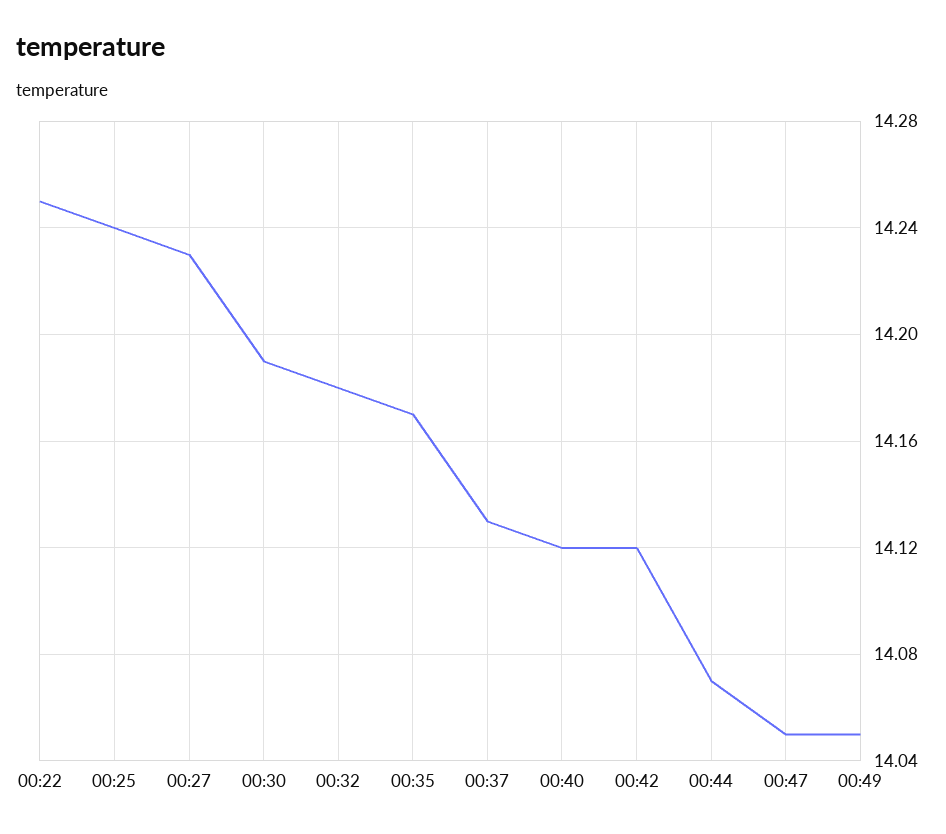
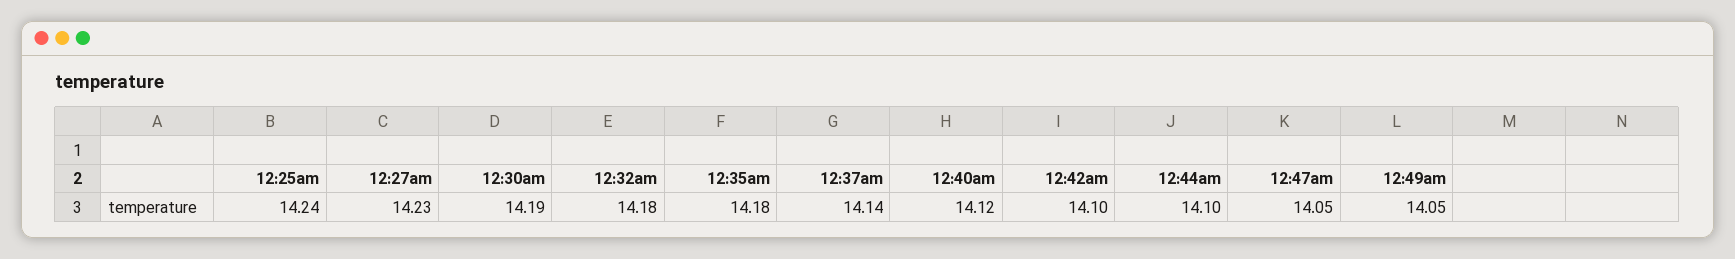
00:22: 14.25 -> none
00:35: 14.17 -> 14.18
00:37: 14.13 -> 14.14
00:42: 14.12 -> 14.1
00:44: 14.07 -> 14.1

